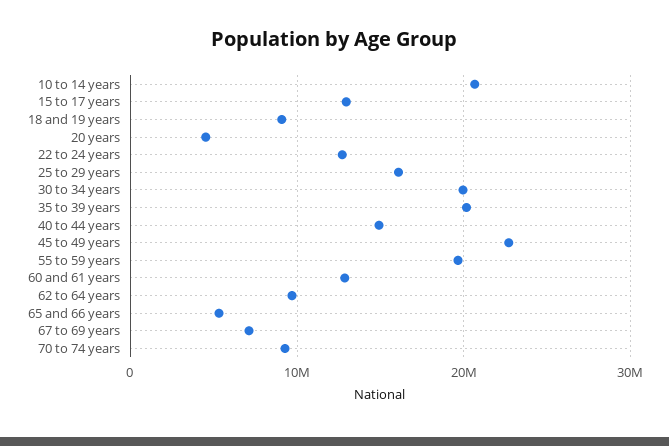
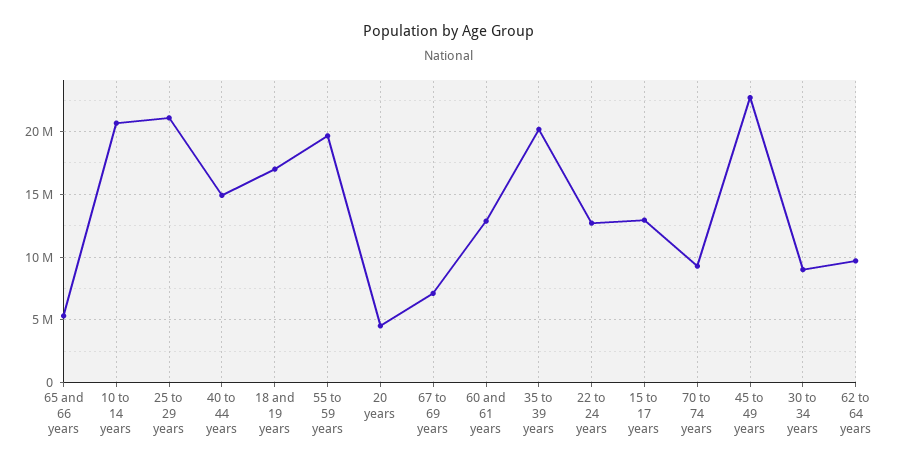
18 and 19 years: 9000000 -> 17000000
25 to 29 years: 16000000 -> 21000000
30 to 34 years: 20000000 -> 9000000

